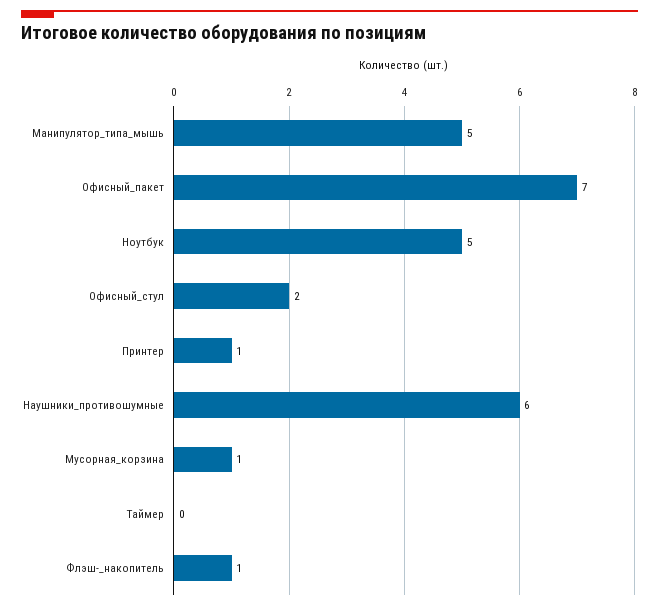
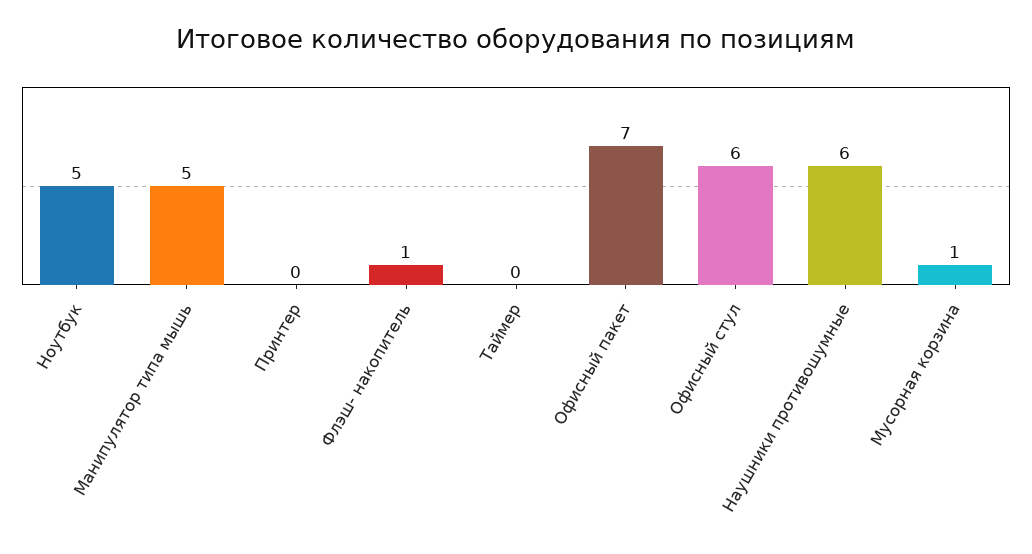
Офисный_стул: 2 -> 6
Принтер: 1 -> 0

